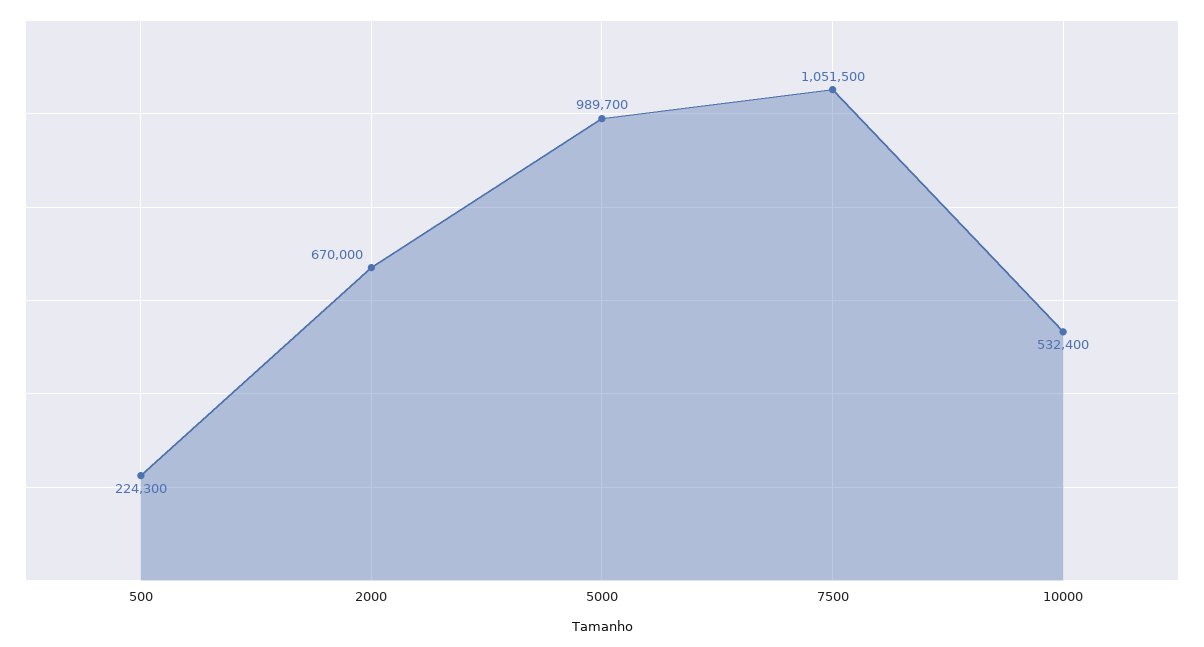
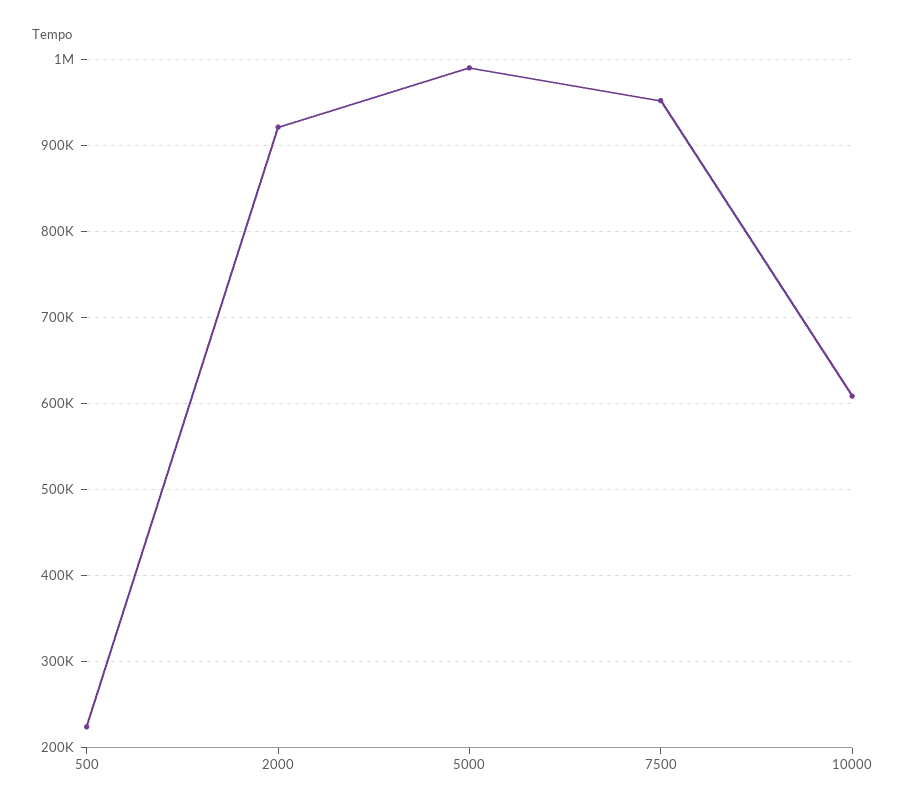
2000: 670000 -> 920000
7500: 1051500 -> 950000
10000: 532400 -> 610000

